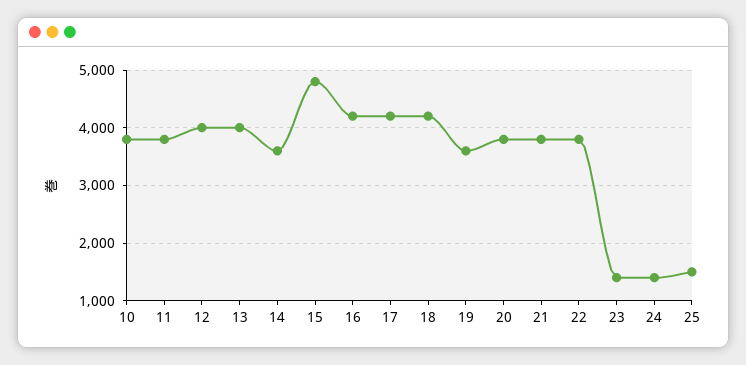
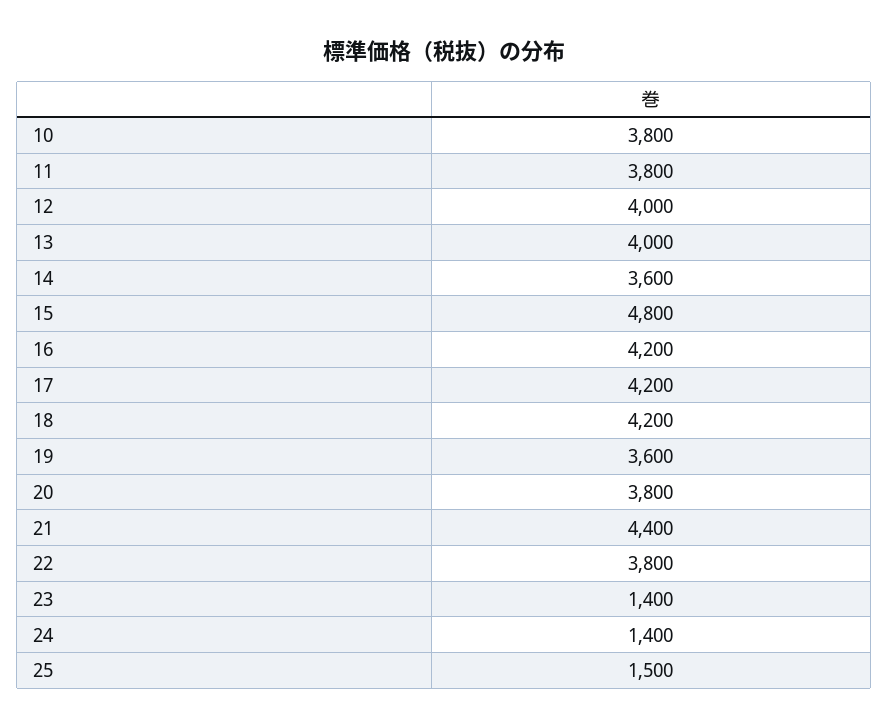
21: 3800 -> 4400

